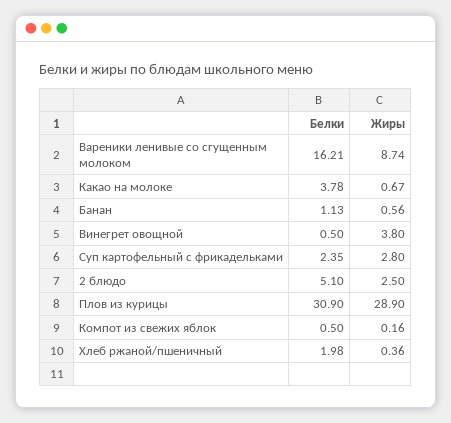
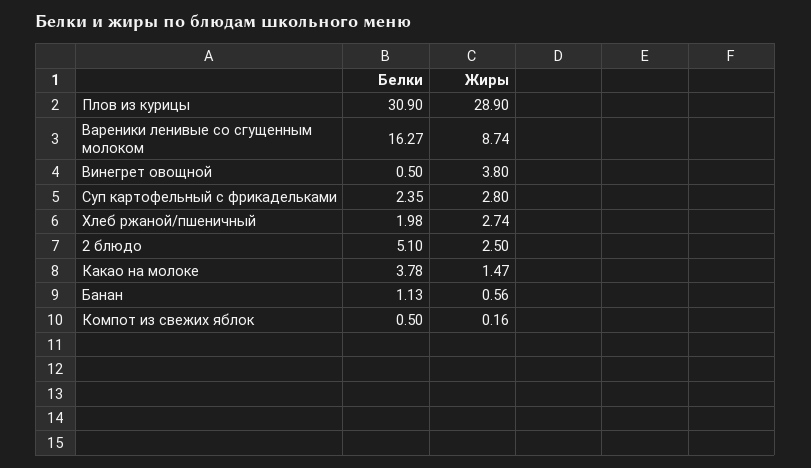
Белки, Вареники ленивые со сгущенным молоком: 16.21 -> 16.27
Жиры, Какао на молоке: 0.67 -> 1.47
Жиры, Хлеб ржаной/пшеничный: 0.36 -> 2.74

